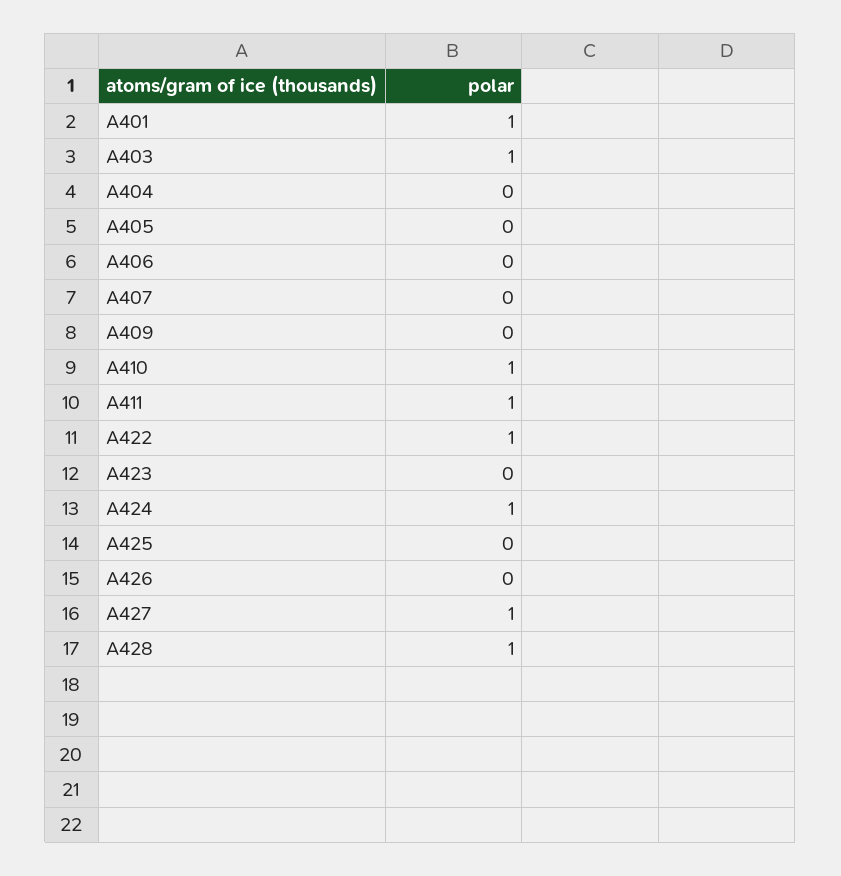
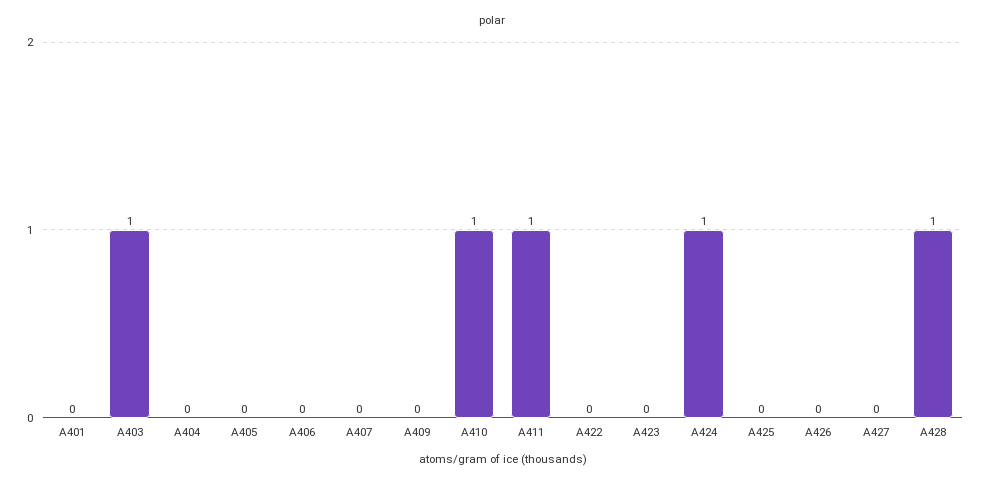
A401: 1 -> 0
A422: 1 -> 0
A427: 1 -> 0

